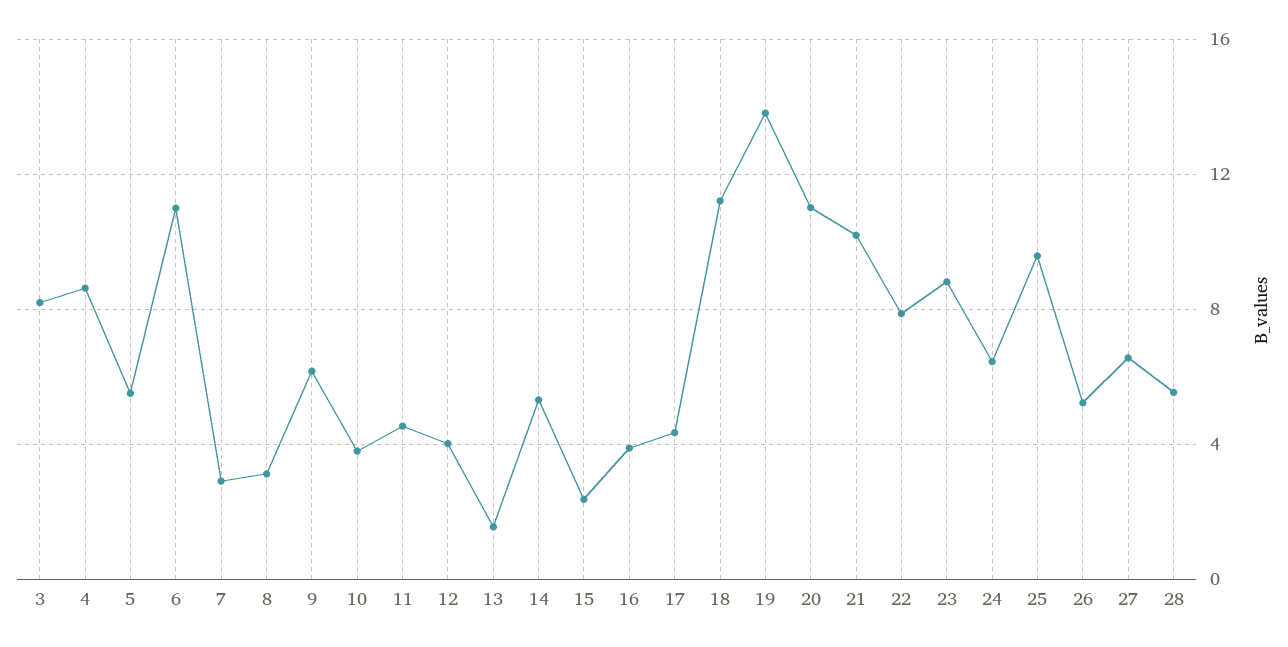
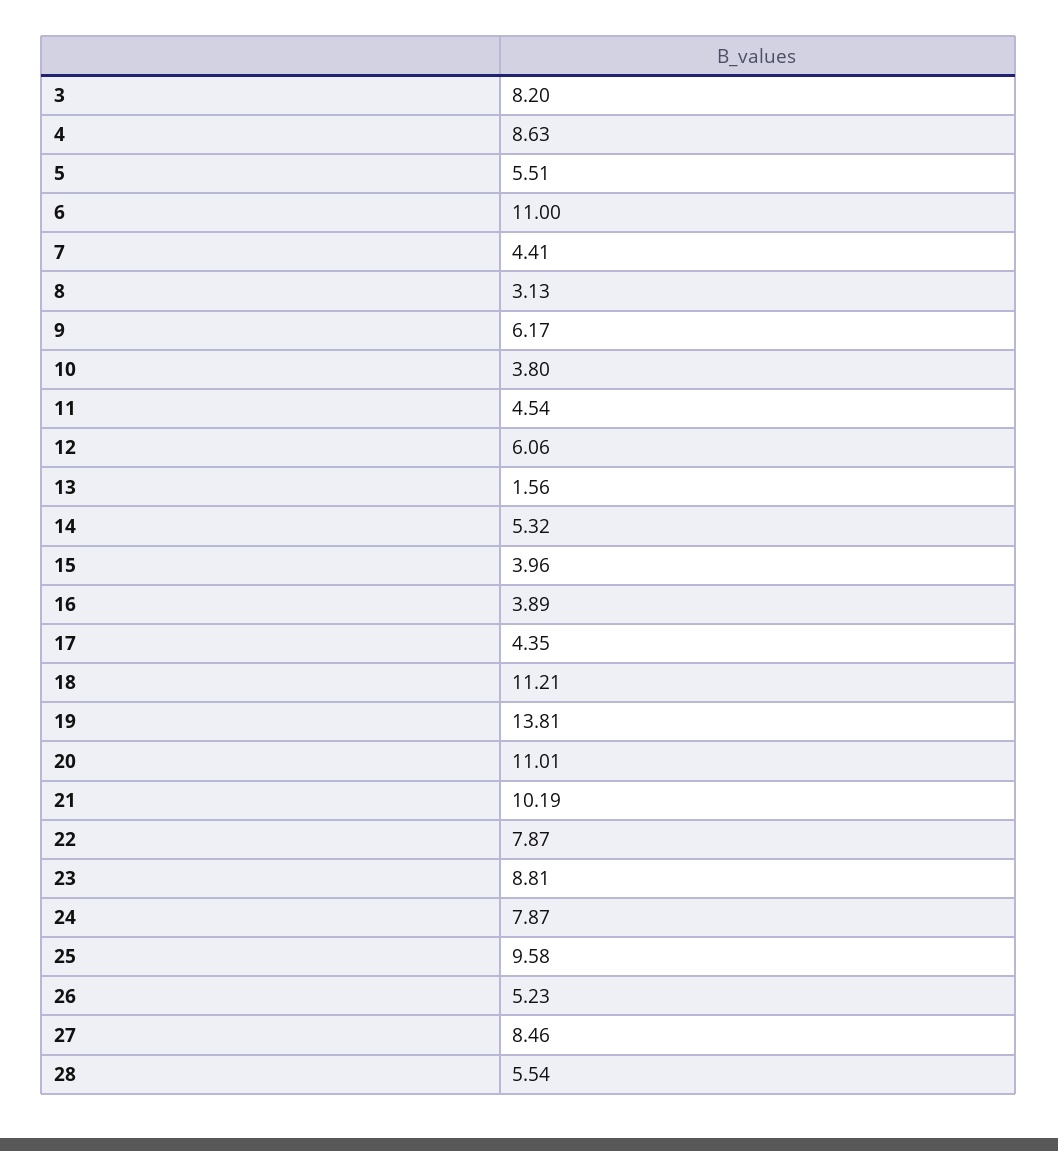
7: 3 -> 4.41
12: 4 -> 6.06
15: 2.5 -> 3.96
24: 6.5 -> 7.87
27: 6.5 -> 8.46

